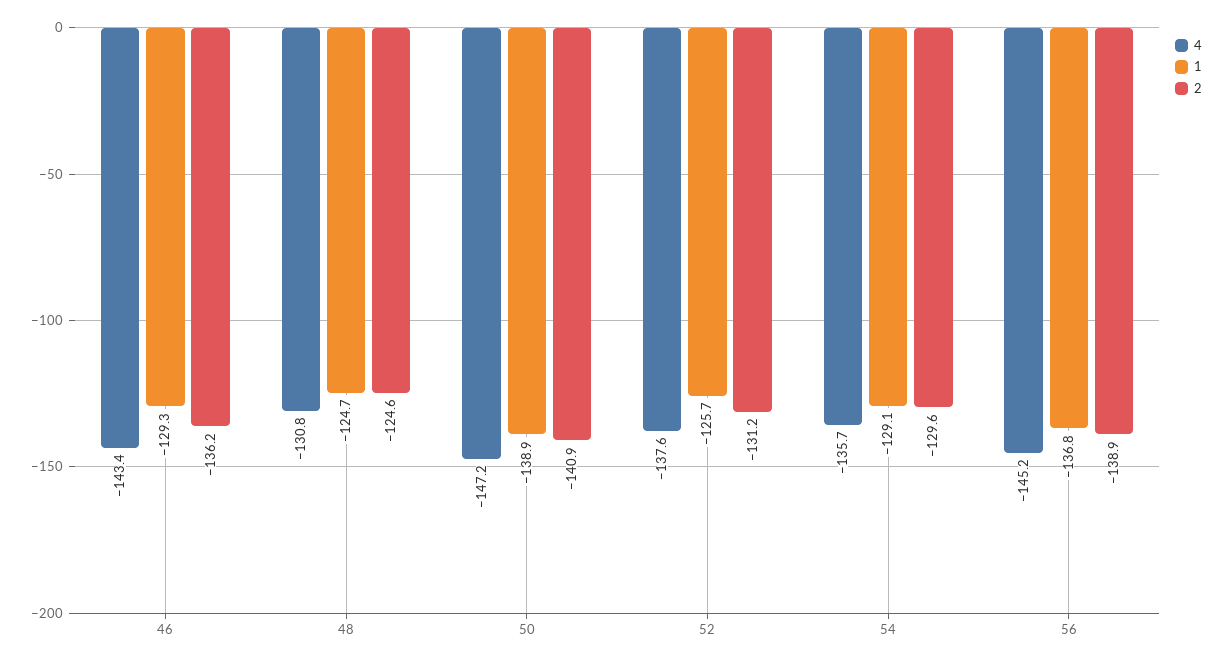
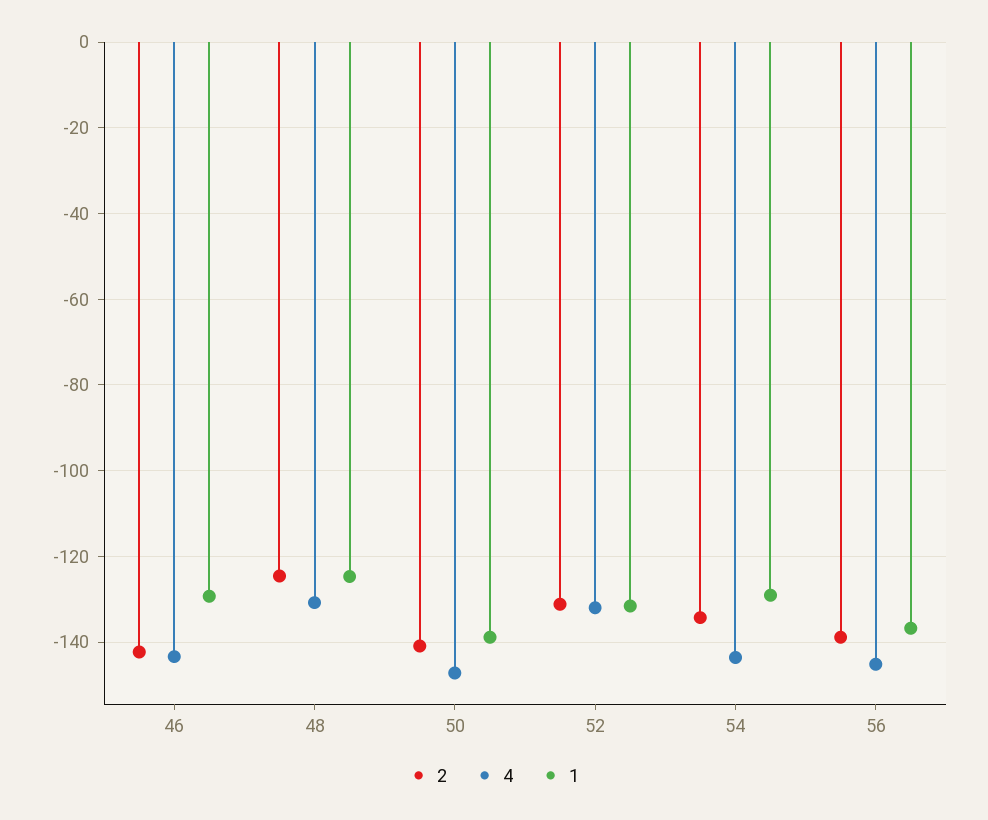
2, 46: -136.2 -> -142
4, 52: -137.6 -> -132
1, 52: -125.7 -> -132
4, 54: -135.7 -> -144
2, 54: -129.6 -> -134

